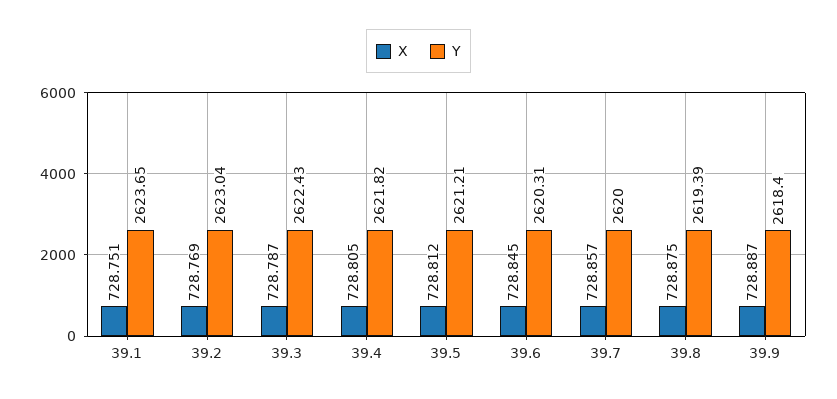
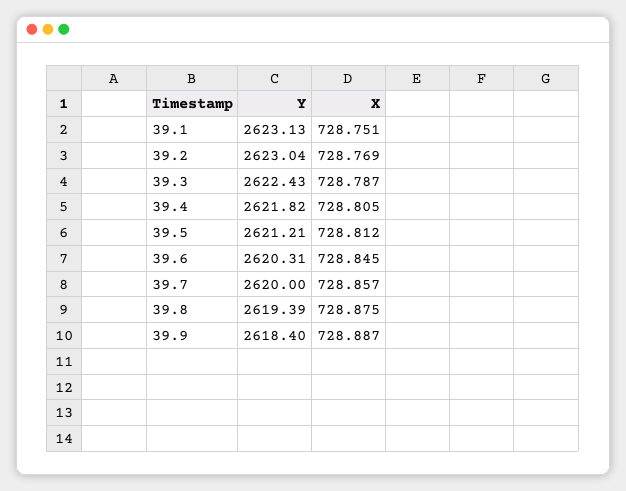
Y, 39.1: 2623.65 -> 2623.13

